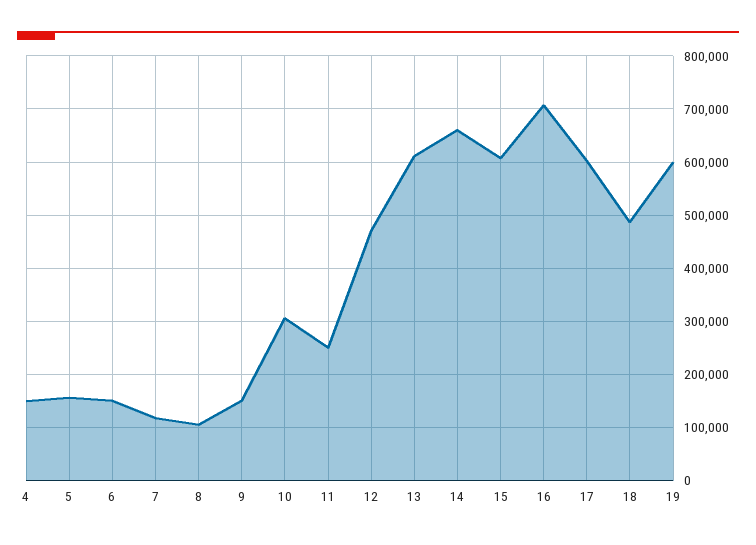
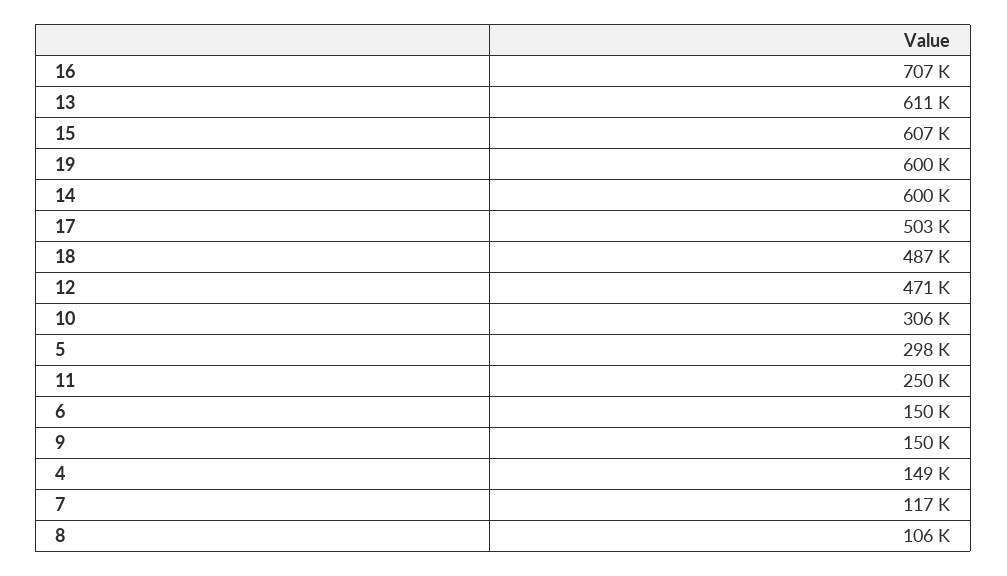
5: 160000 -> 298000
14: 660000 -> 600000
17: 600000 -> 503000

